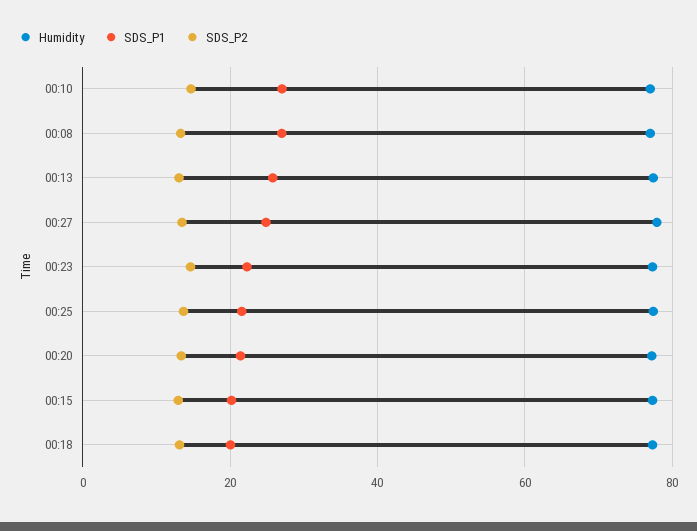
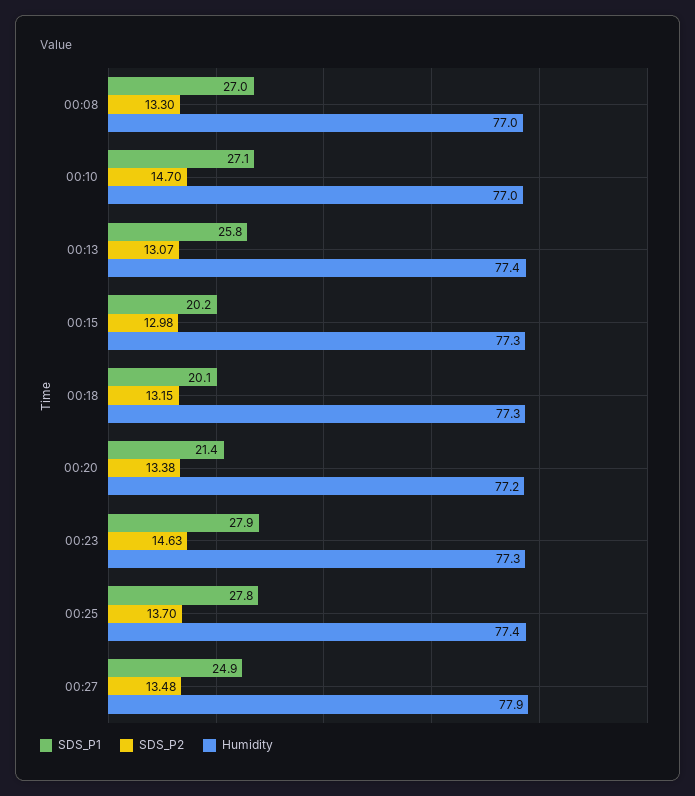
SDS_P1, 00:23: 22 -> 27.9
SDS_P1, 00:25: 22 -> 27.8

